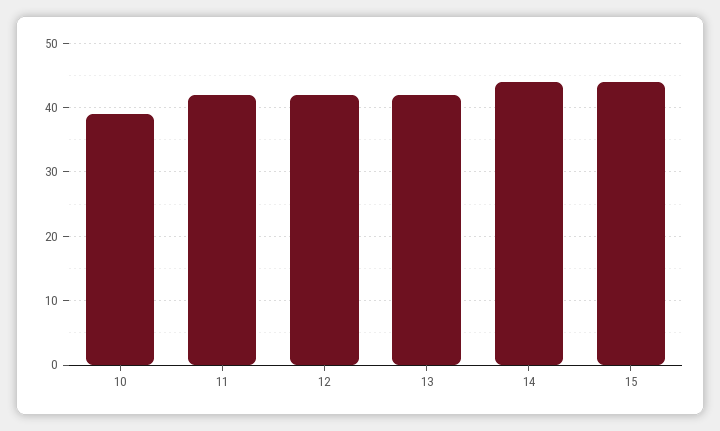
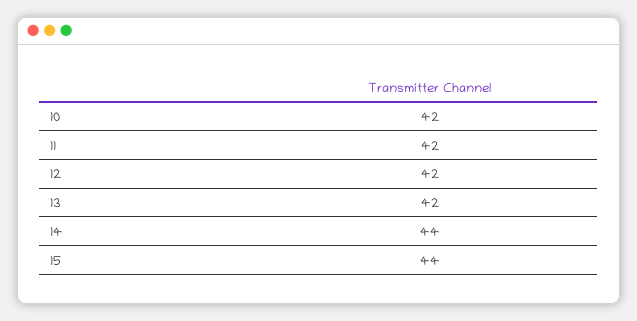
10: 39 -> 42

